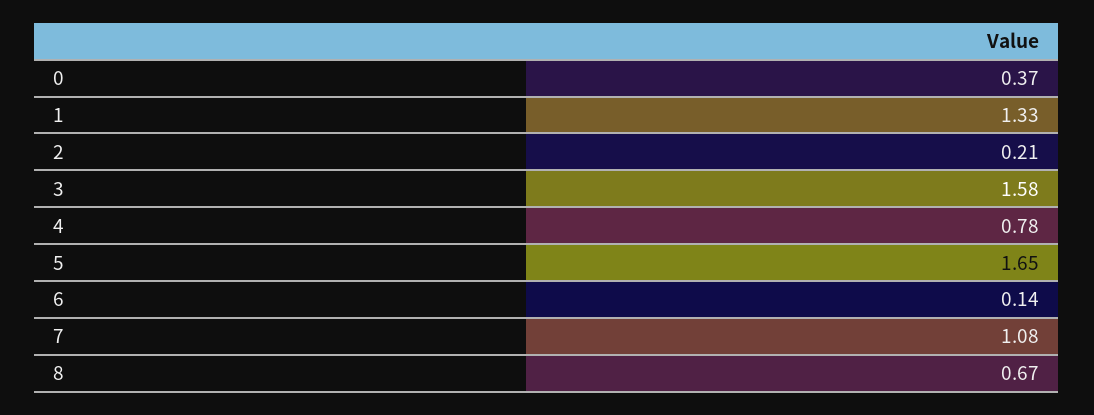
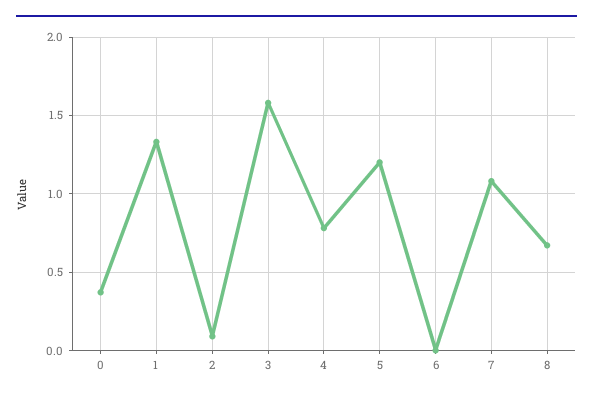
2: 0.21 -> 0.1
5: 1.65 -> 1.2
6: 0.14 -> 0

